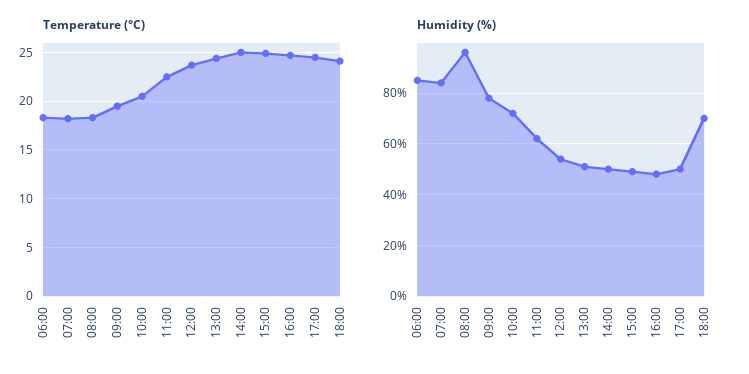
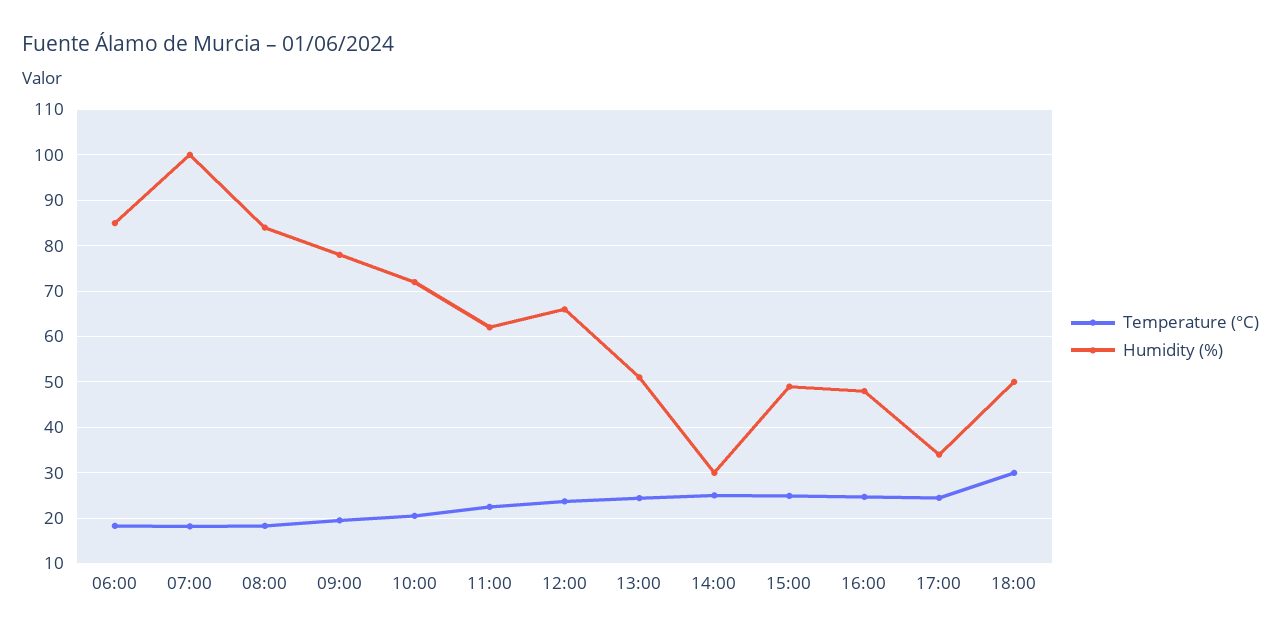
Temperature (°C), 18:00: 24 -> 30
Humidity (%), 07:00: 85 -> 100
Humidity (%), 08:00: 95 -> 84
Humidity (%), 12:00: 55 -> 66
Humidity (%), 14:00: 50 -> 30
Humidity (%), 17:00: 50 -> 34
Humidity (%), 18:00: 70 -> 50

